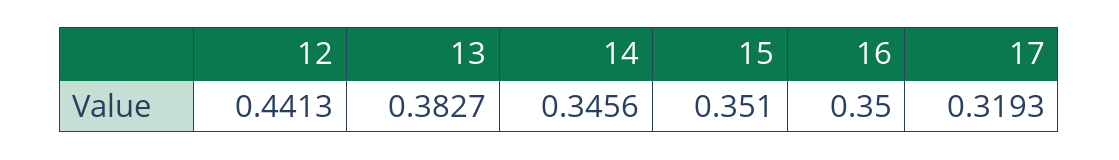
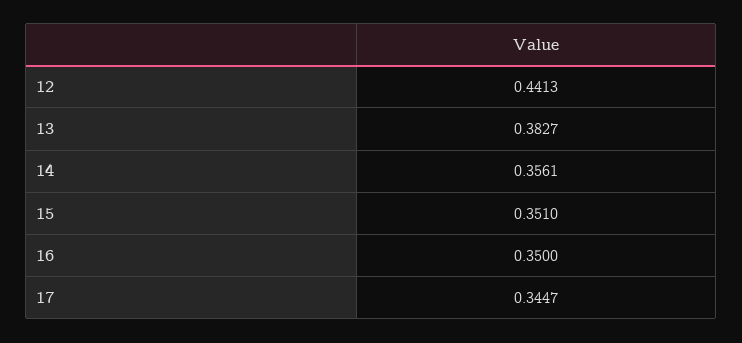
14: 0.3456 -> 0.3561
17: 0.3193 -> 0.3447

